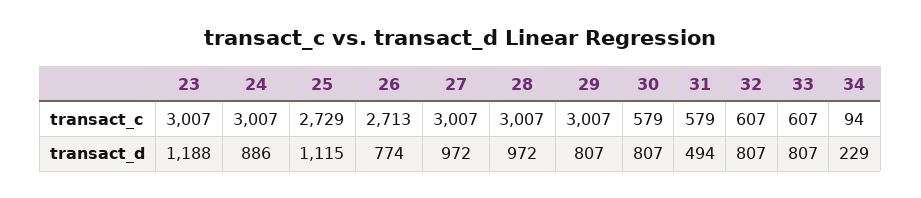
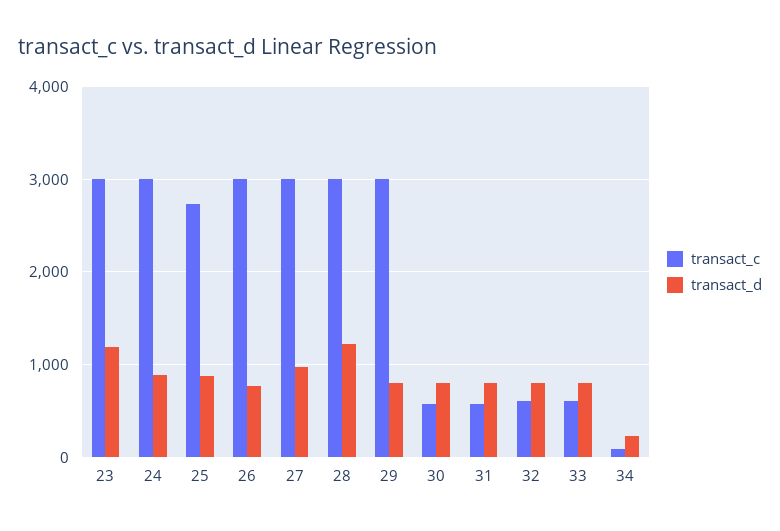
transact_c, 26: 2713 -> 3000
transact_d, 25: 1115 -> 900
transact_d, 28: 972 -> 1200
transact_d, 31: 494 -> 800

